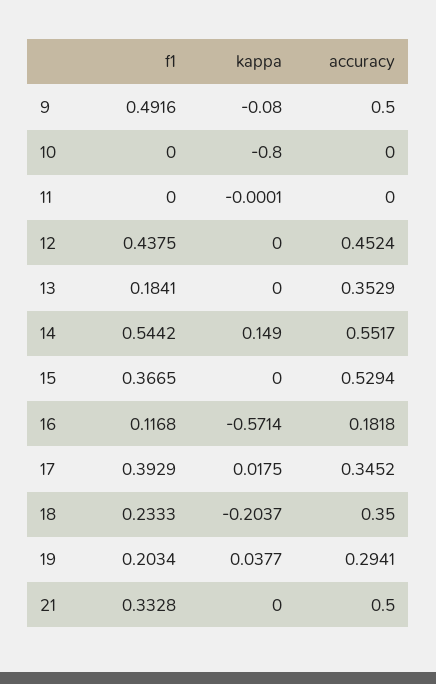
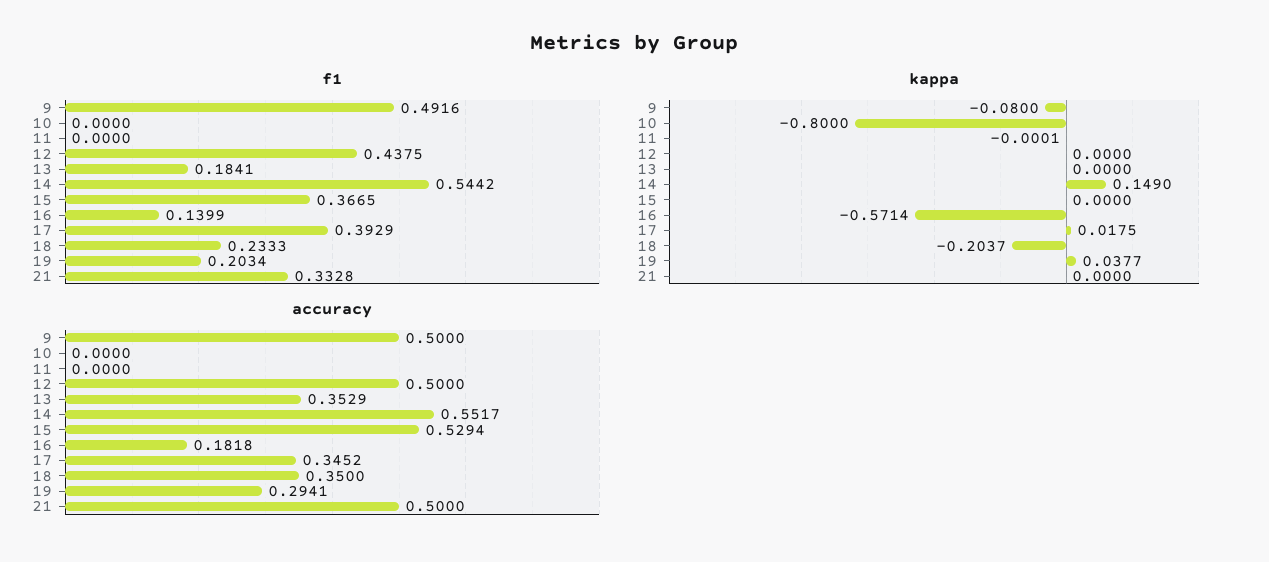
accuracy, 12: 0.4524 -> 0.5
f1, 16: 0.1168 -> 0.1399

